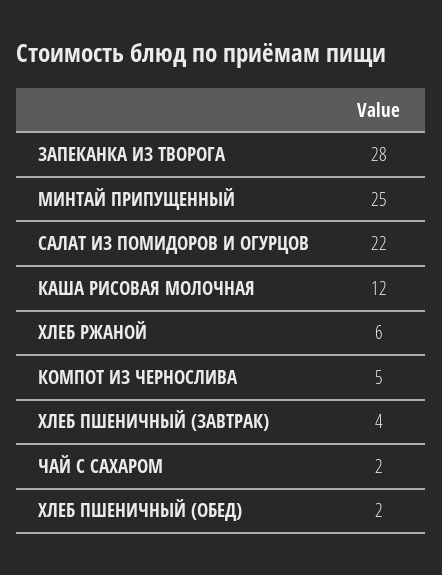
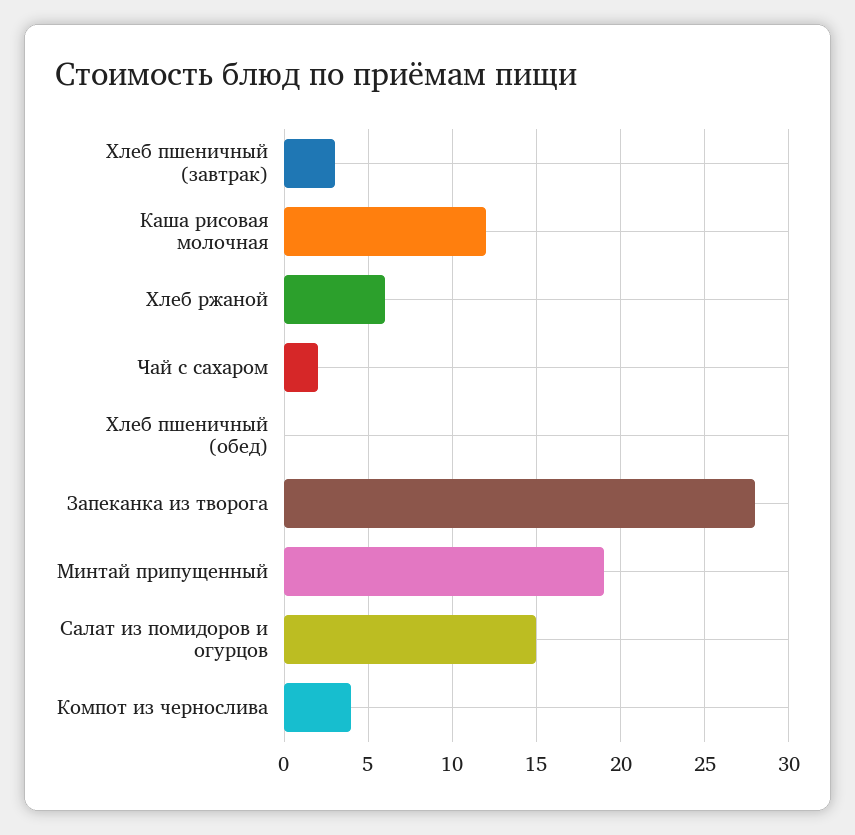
МИНТАЙ ПРИПУЩЕННЫЙ: 25 -> 19
САЛАТ ИЗ ПОМИДОРОВ И ОГУРЦОВ: 22 -> 15
КОМПОТ ИЗ ЧЕРНОСЛИВА: 5 -> 4
ХЛЕБ ПШЕНИЧНЫЙ (ЗАВТРАК): 4 -> 3
ХЛЕБ ПШЕНИЧНЫЙ (ОБЕД): 2 -> 0

